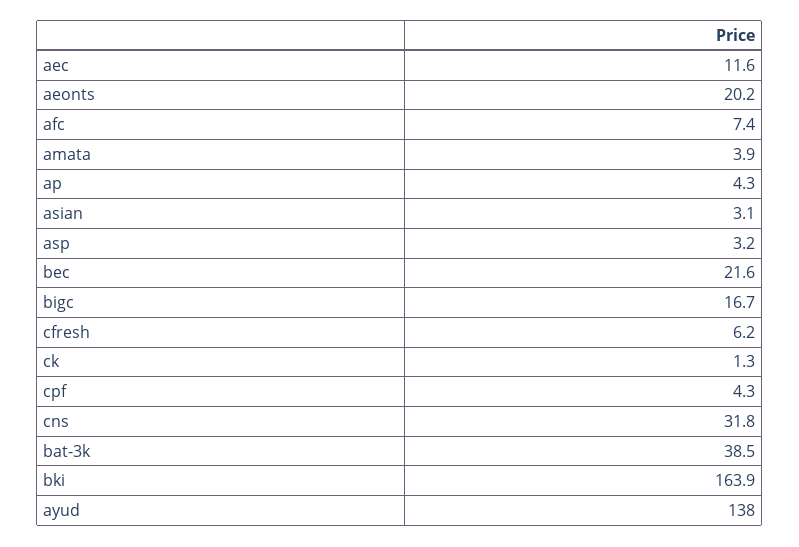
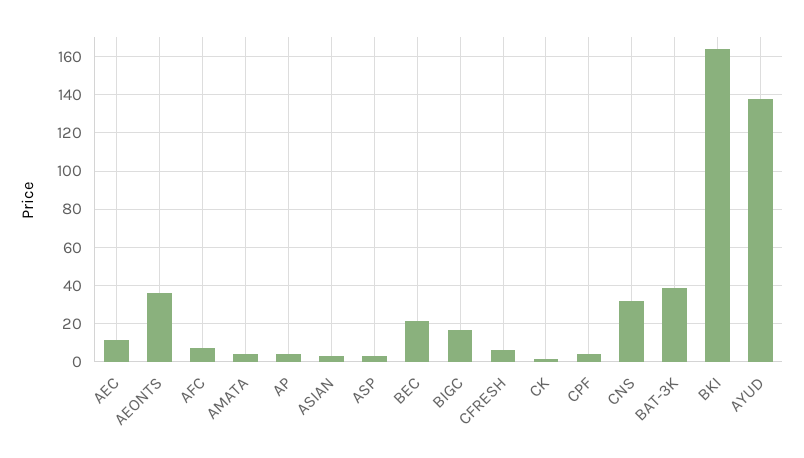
aeonts: 20.2 -> 35

